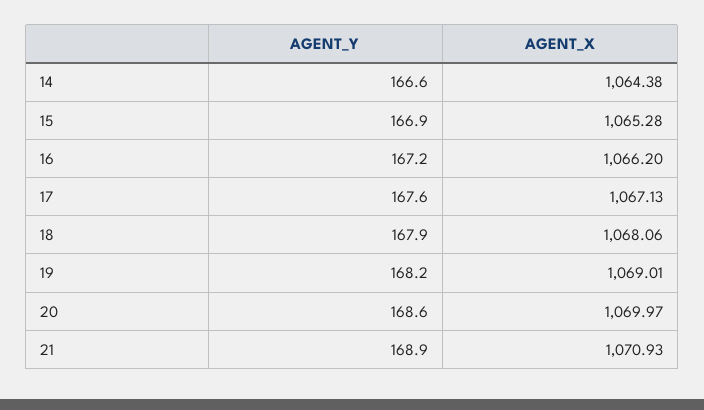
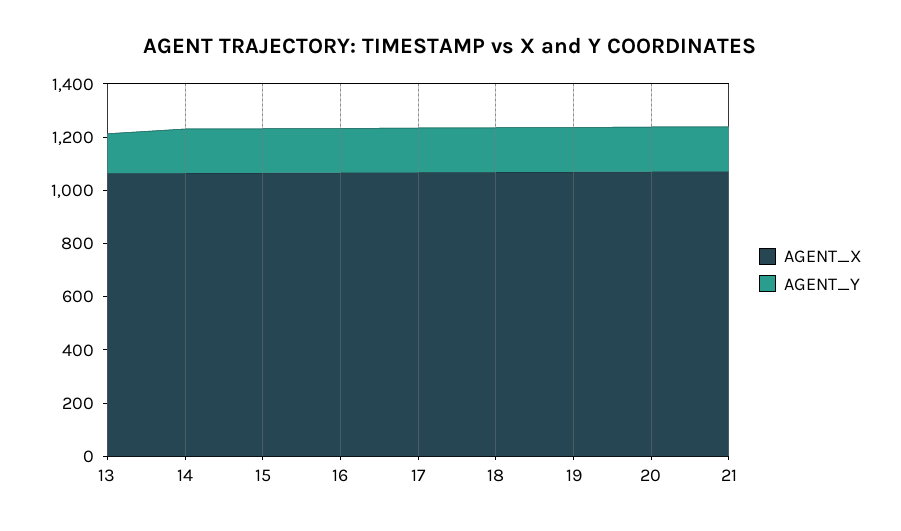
AGENT_X, 13: none -> 1050
AGENT_Y, 13: none -> 150

